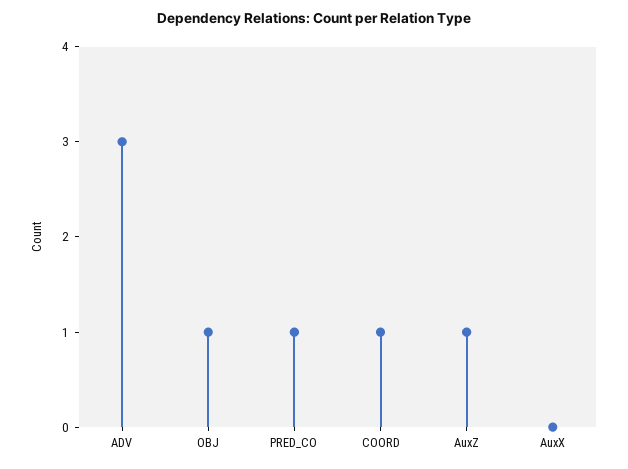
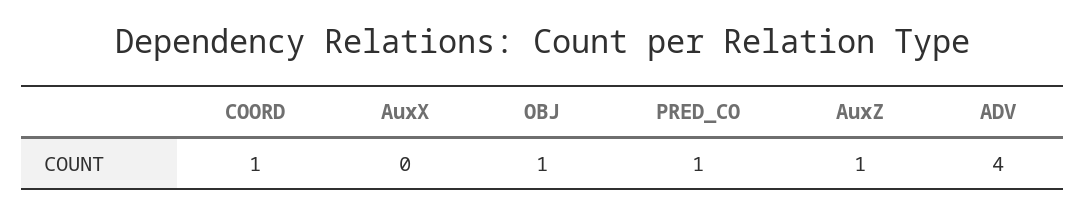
ADV: 3 -> 4

